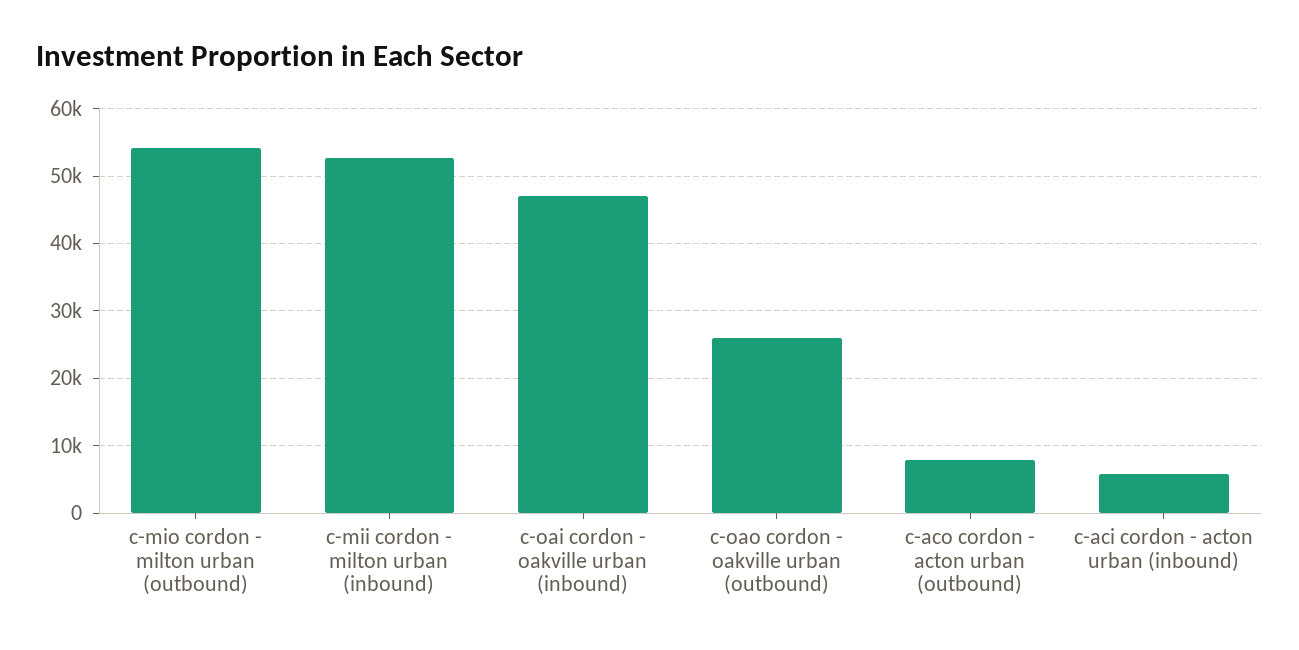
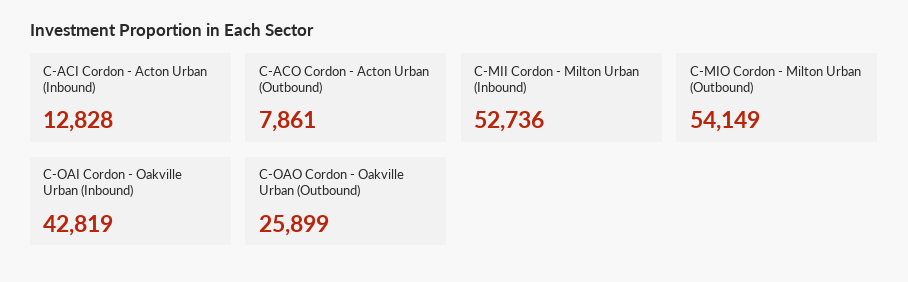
c-oai cordon - oakville urban (inbound): 47000 -> 42819
c-aci cordon - acton urban (inbound): 6000 -> 12828

